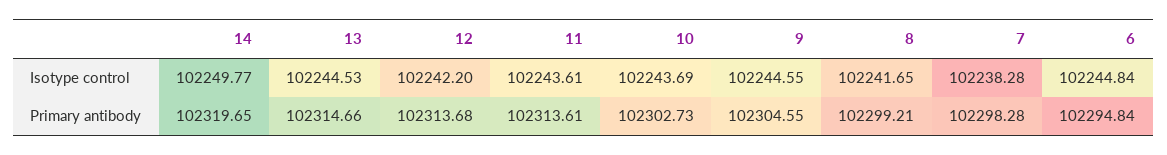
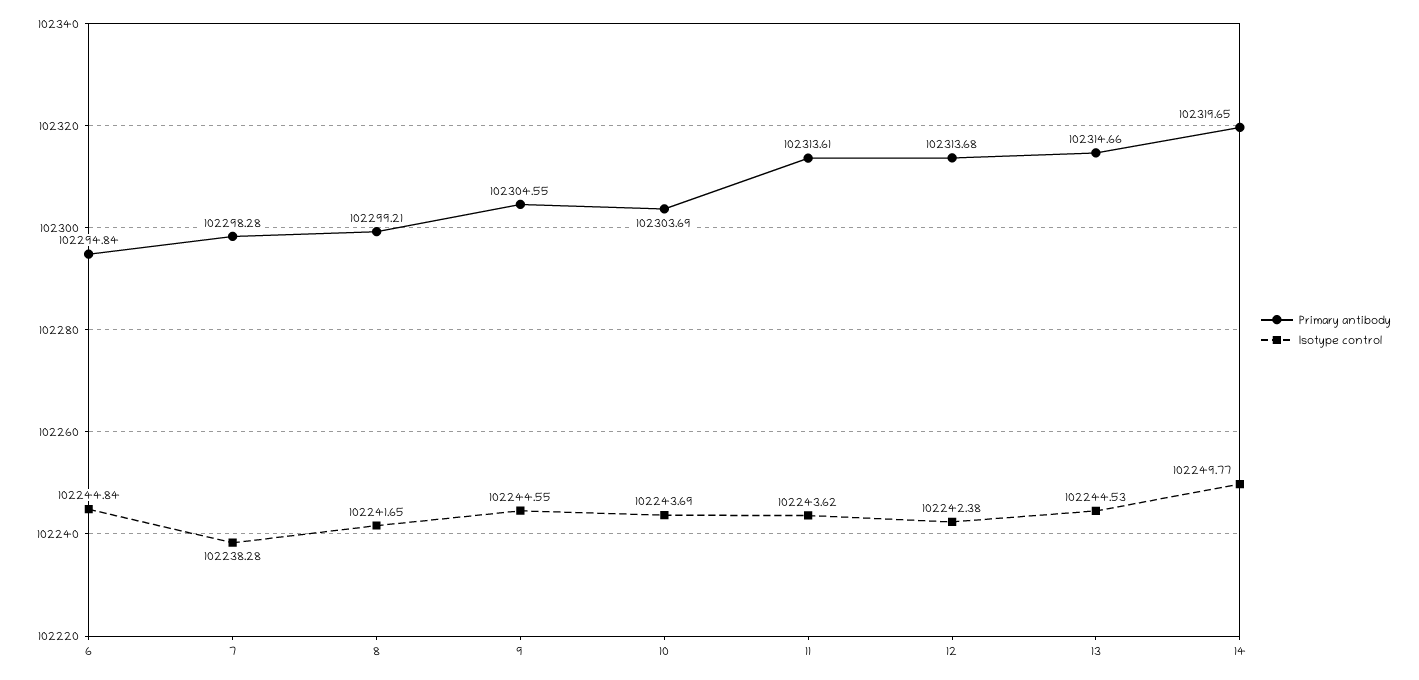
Isotype control, 12: 102242.2 -> 102242.38
Isotype control, 11: 102243.61 -> 102243.62
Primary antibody, 10: 102302.73 -> 102303.69

